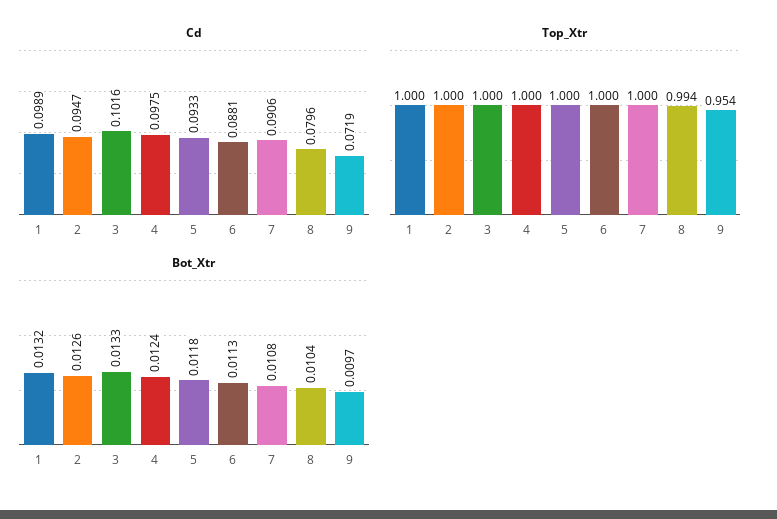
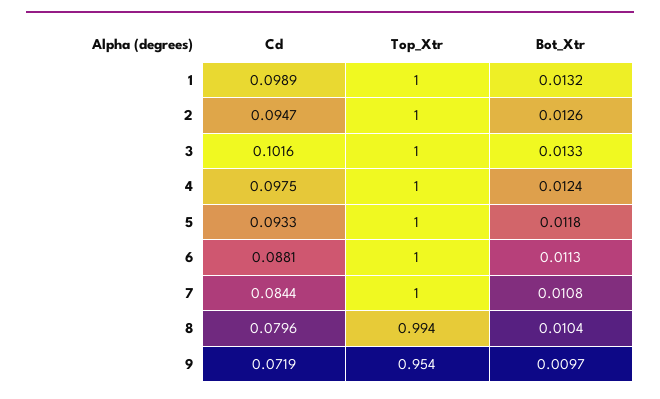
Cd, 7: 0.0906 -> 0.0844

